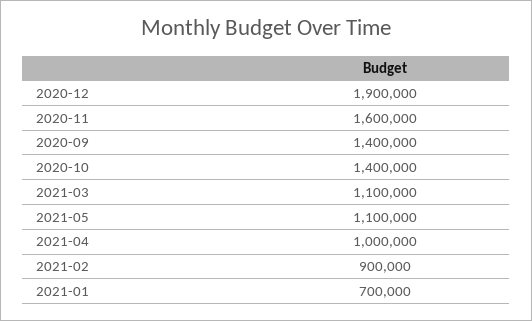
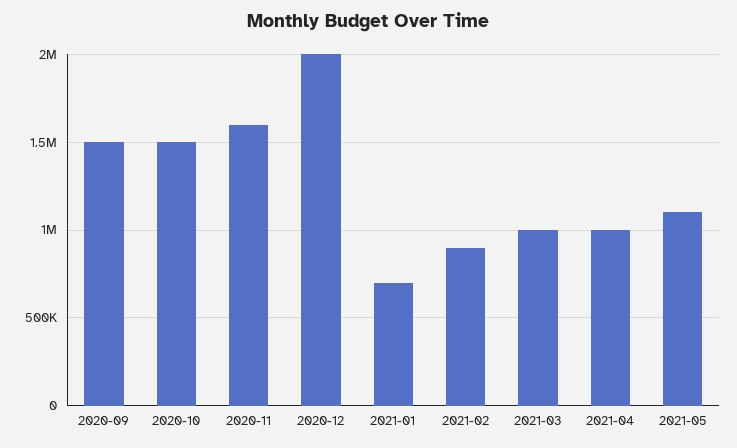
2020-12: 1900000 -> 2000000
2020-09: 1400000 -> 1500000
2020-10: 1400000 -> 1500000
2021-03: 1100000 -> 1000000

